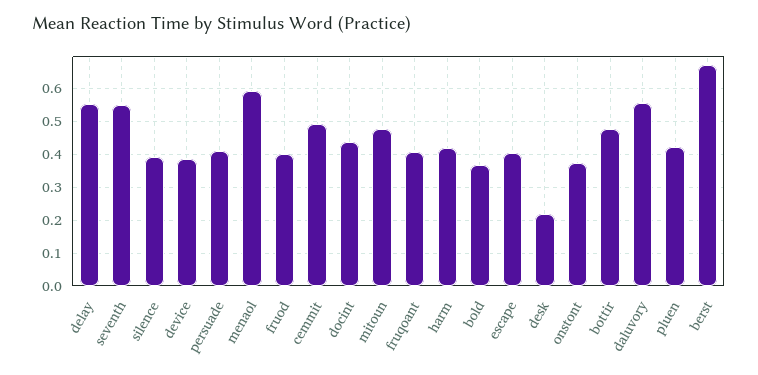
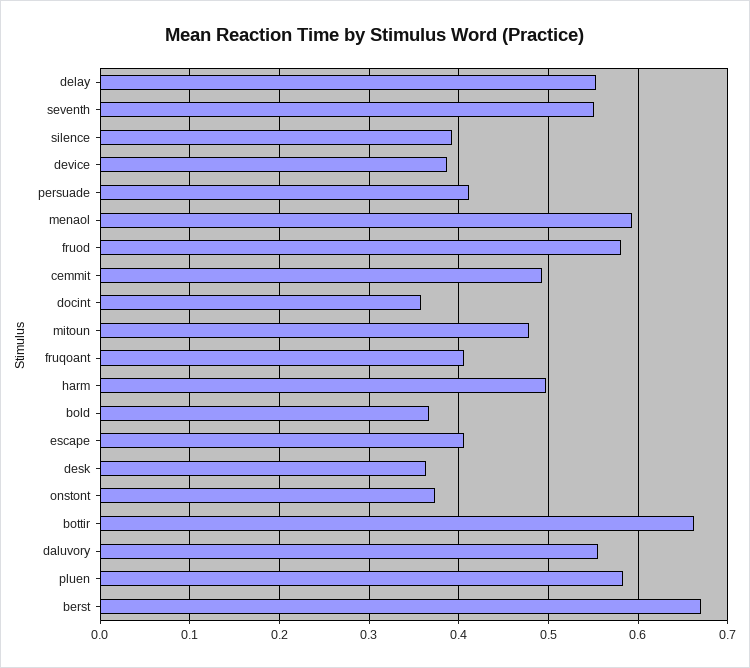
fruod: 0.4 -> 0.58
docint: 0.44 -> 0.36
harm: 0.42 -> 0.5
desk: 0.22 -> 0.36
bottir: 0.48 -> 0.66
pluen: 0.42 -> 0.58

